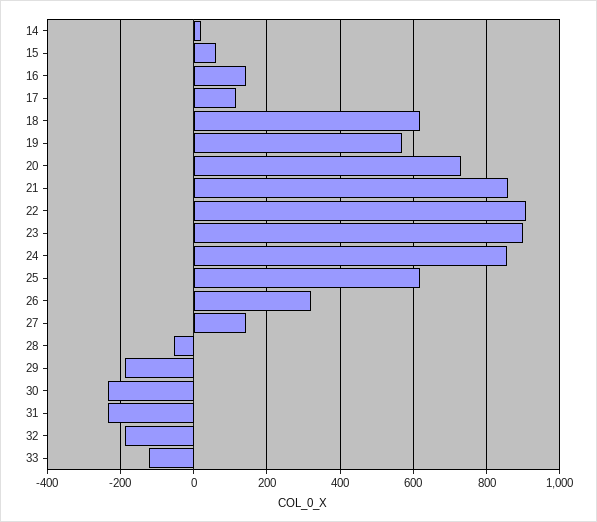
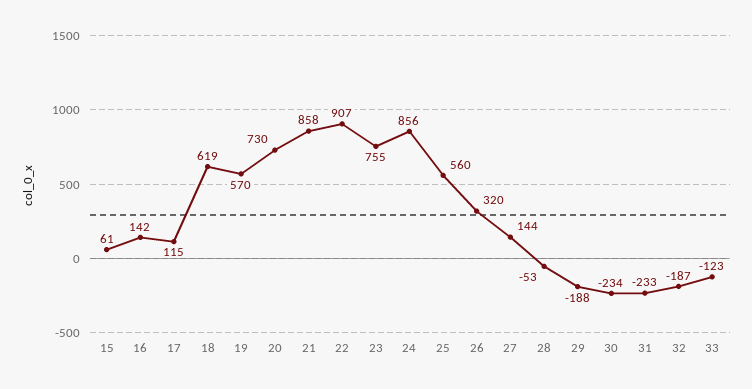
14: 20 -> none
23: 900 -> 755
25: 620 -> 560

